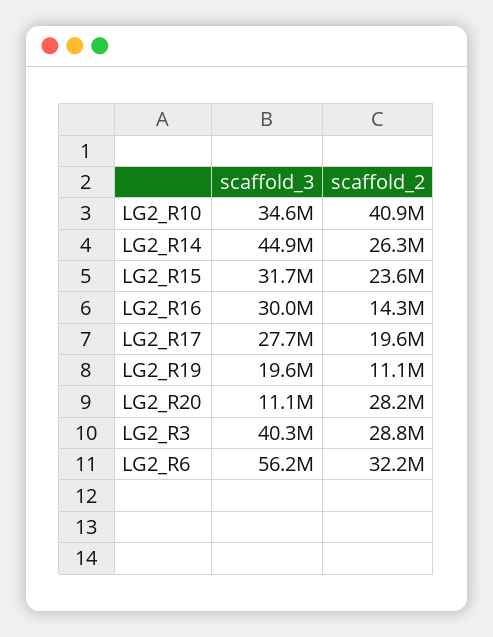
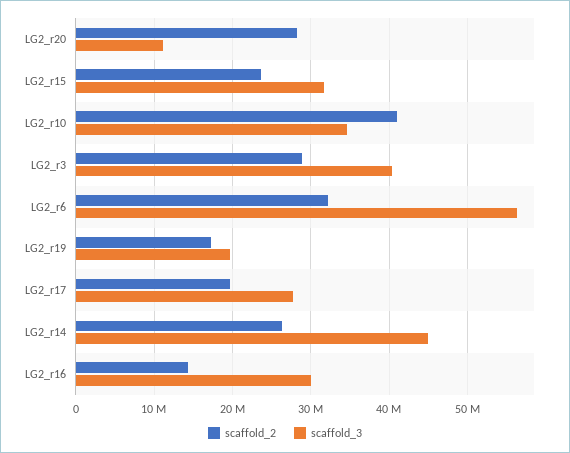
scaffold_2, LG2_R19: 11100000 -> 17000000

